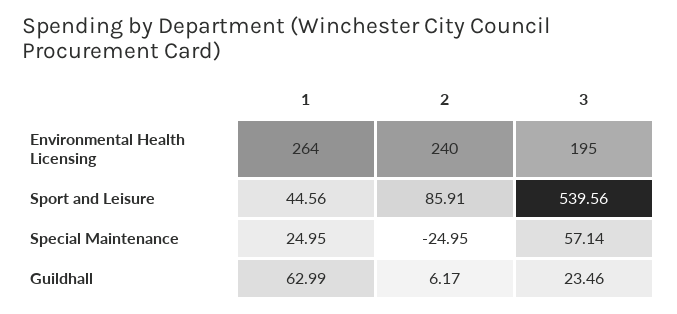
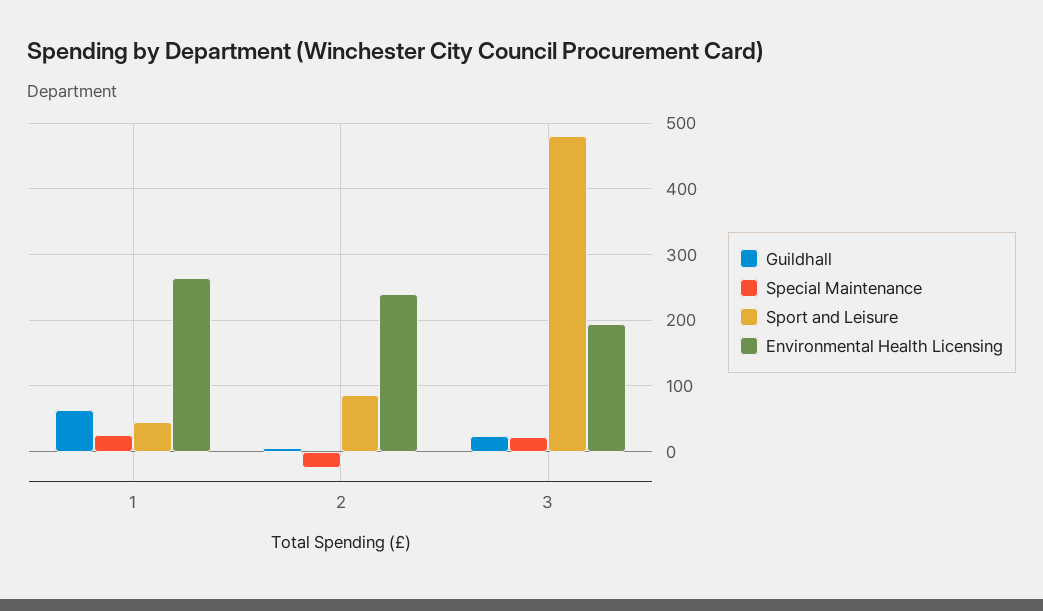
Sport and Leisure, 3: 539.56 -> 480
Special Maintenance, 3: 57.14 -> 20

